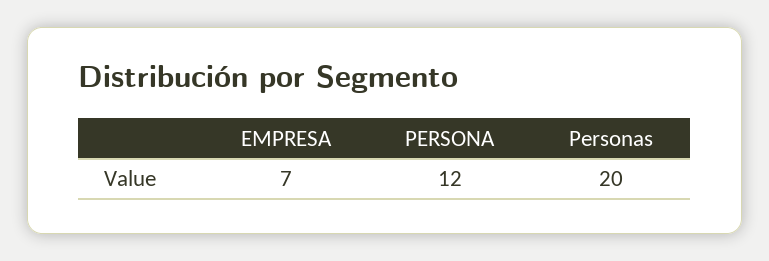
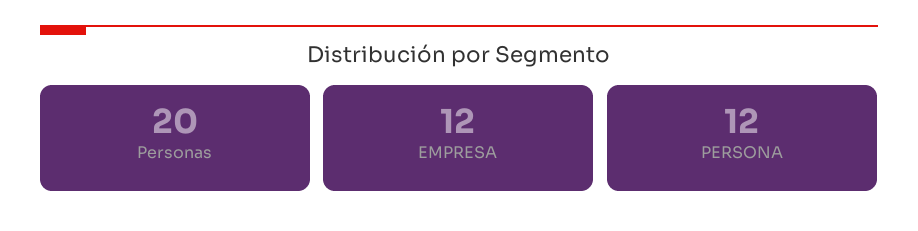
EMPRESA: 7 -> 12

